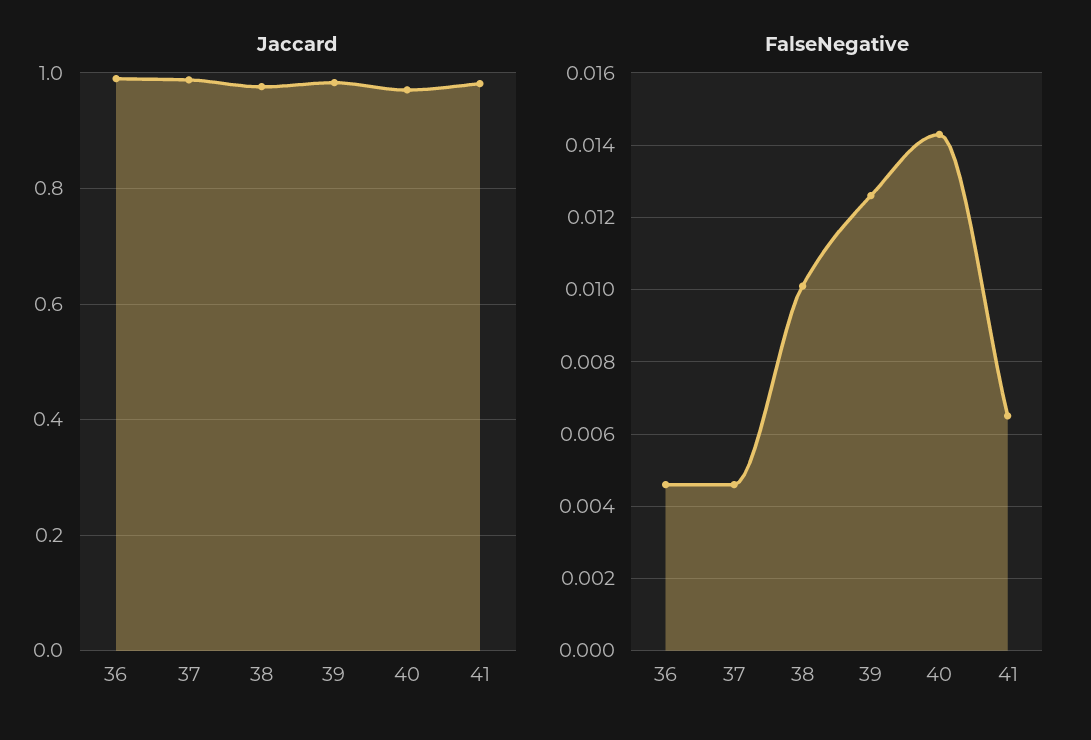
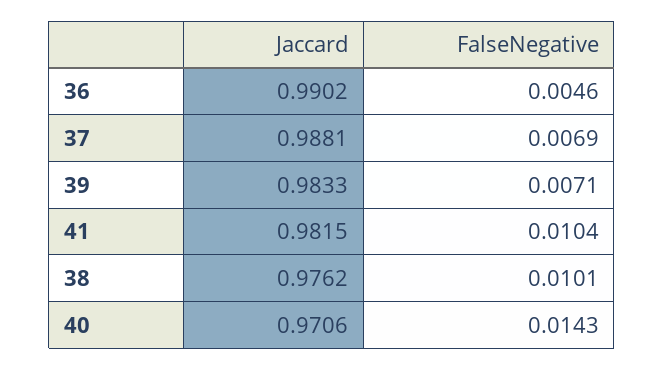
FalseNegative, 37: 0.0045 -> 0.0069
FalseNegative, 39: 0.0125 -> 0.0071
FalseNegative, 41: 0.0065 -> 0.0104

